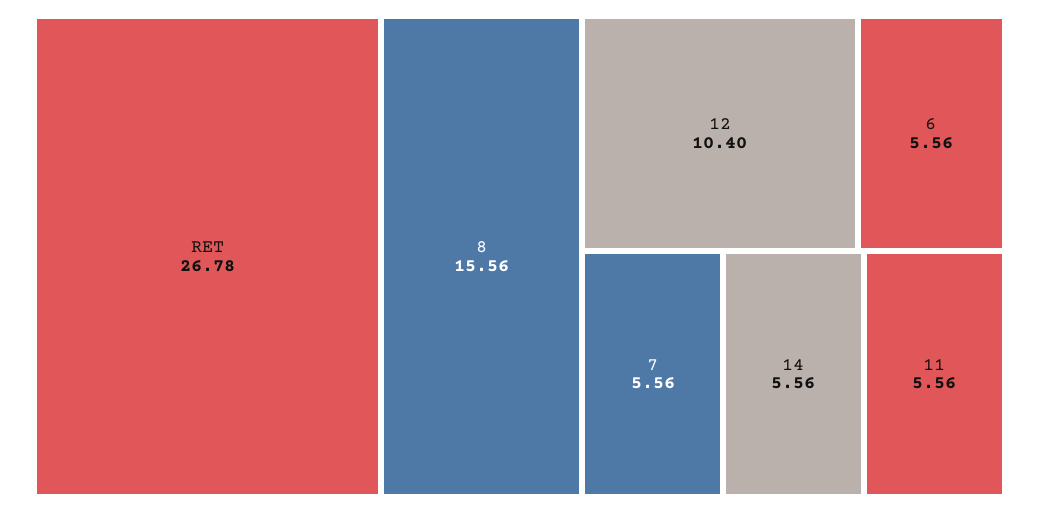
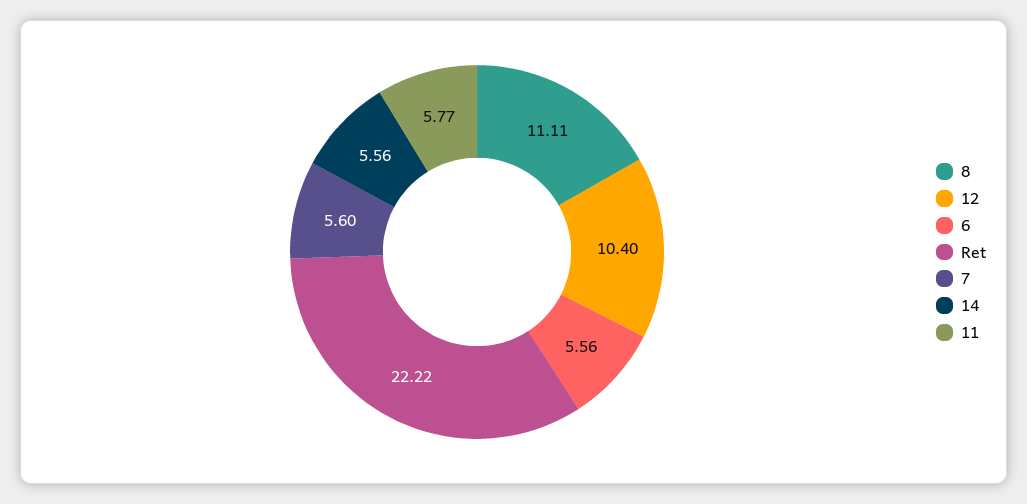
RET: 26.78 -> 22.22
8: 15.56 -> 11.11
7: 5.56 -> 5.6
11: 5.56 -> 5.77

